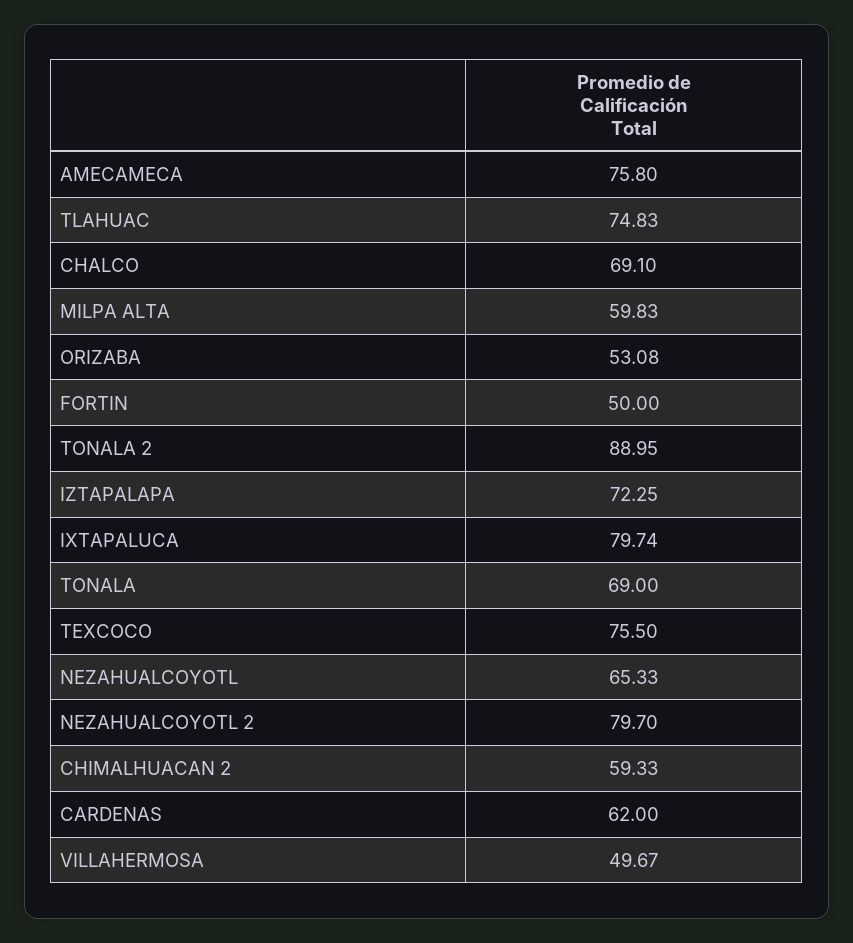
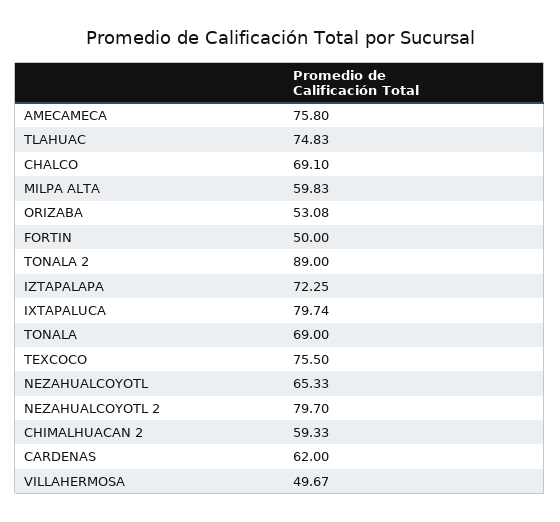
TONALA 2: 88.95 -> 89

